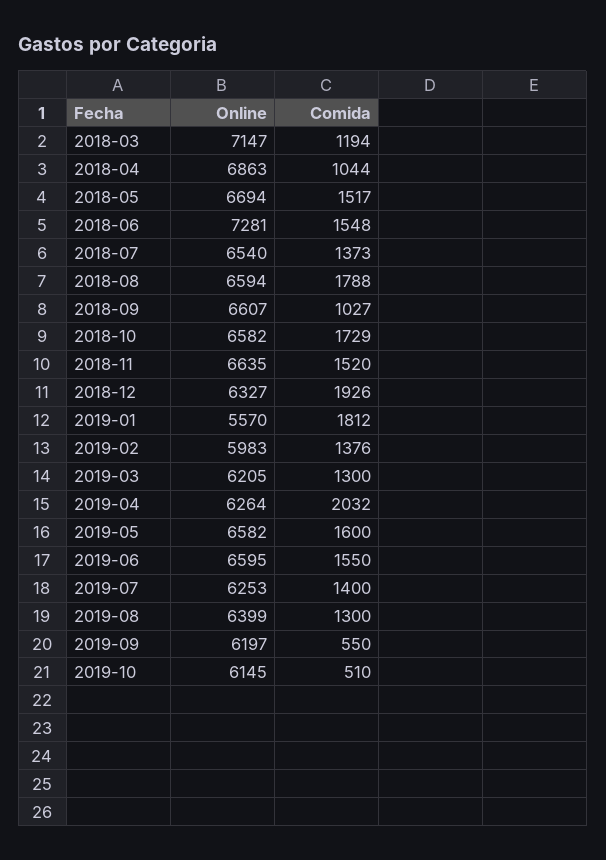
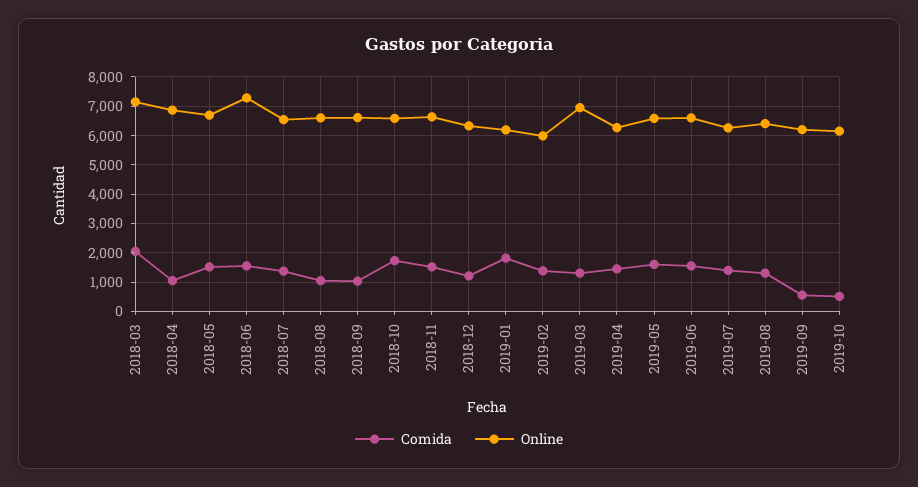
Comida, 2018-03: 1194 -> 2000
Comida, 2018-08: 1788 -> 1000
Comida, 2018-12: 1926 -> 1250
Online, 2019-01: 5570 -> 6250
Online, 2019-03: 6205 -> 7000
Comida, 2019-04: 2032 -> 1500

